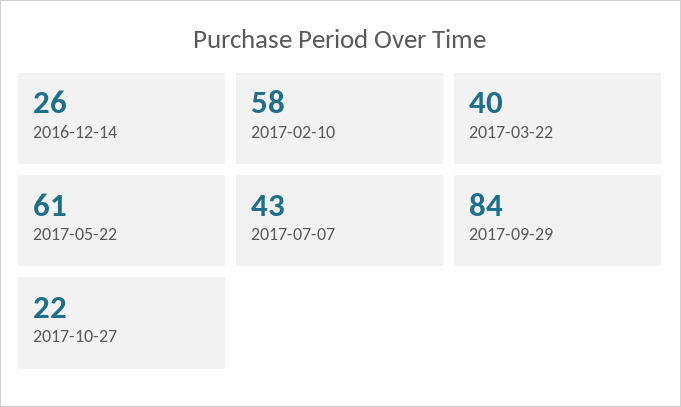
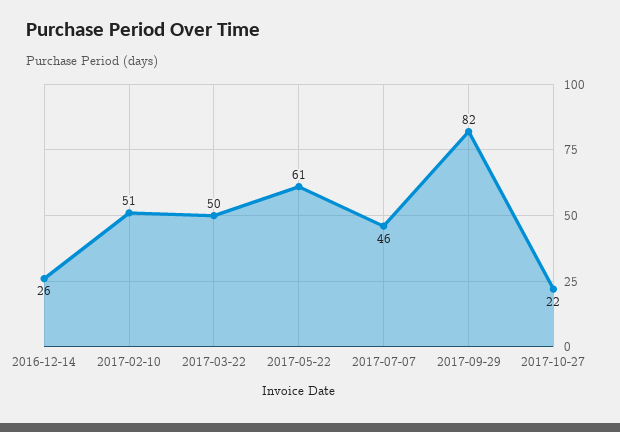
2017-02-10: 58 -> 51
2017-03-22: 40 -> 50
2017-07-07: 43 -> 46
2017-09-29: 84 -> 82

